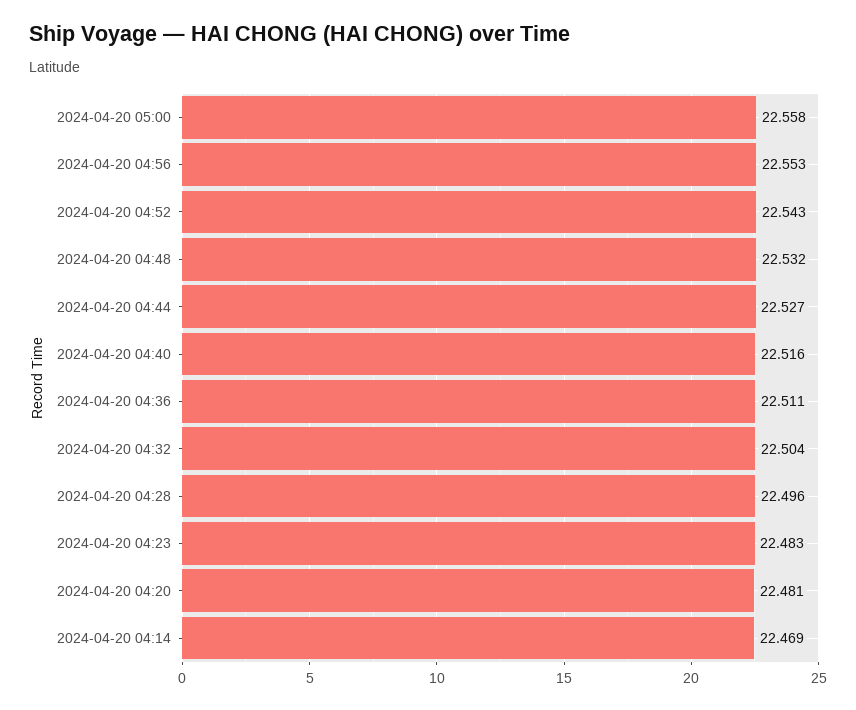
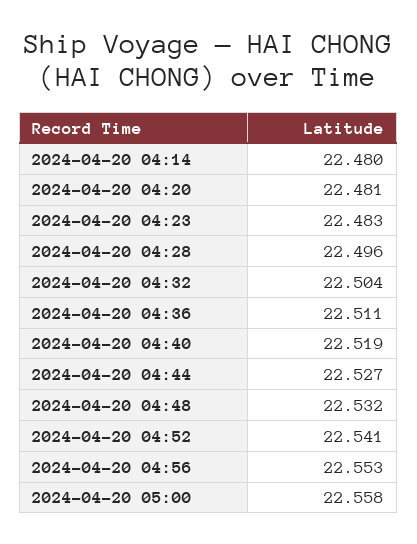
2024-04-20 04:52: 22.543 -> 22.541
2024-04-20 04:40: 22.516 -> 22.519
2024-04-20 04:14: 22.469 -> 22.48

